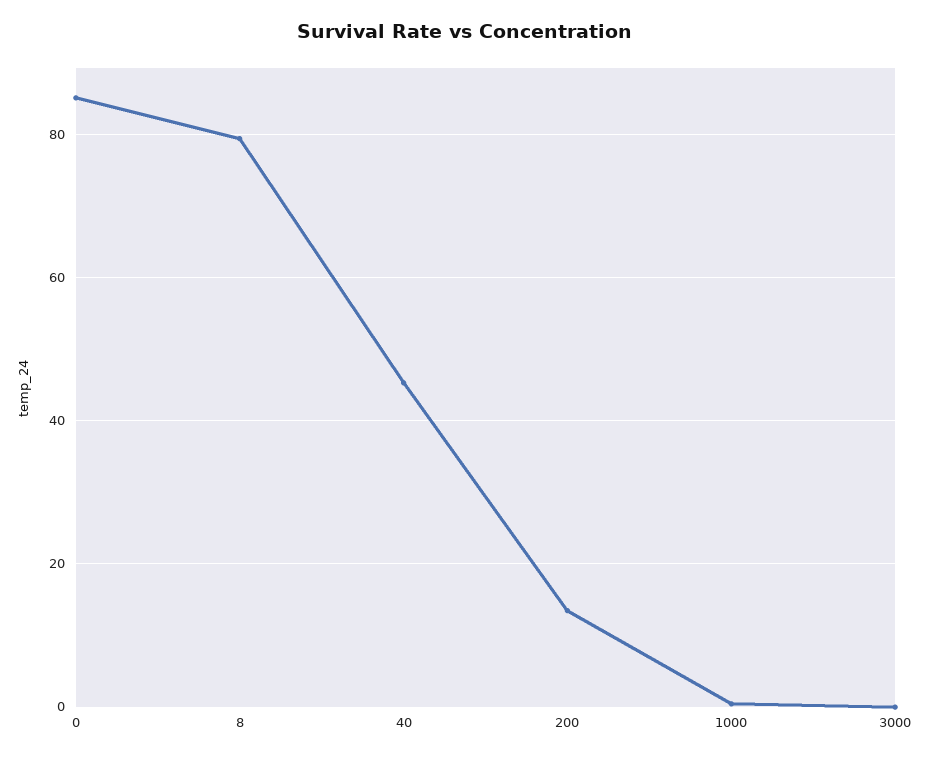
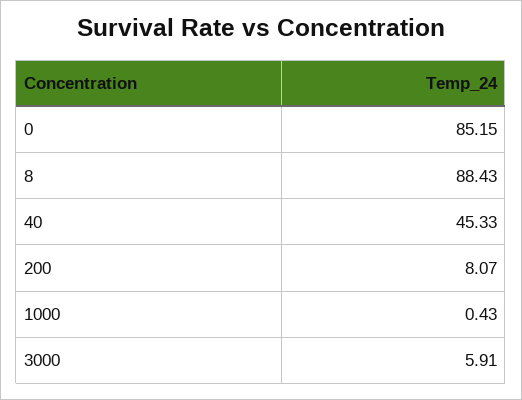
8: 80 -> 88.43
200: 14 -> 8.07
3000: 0 -> 5.91

